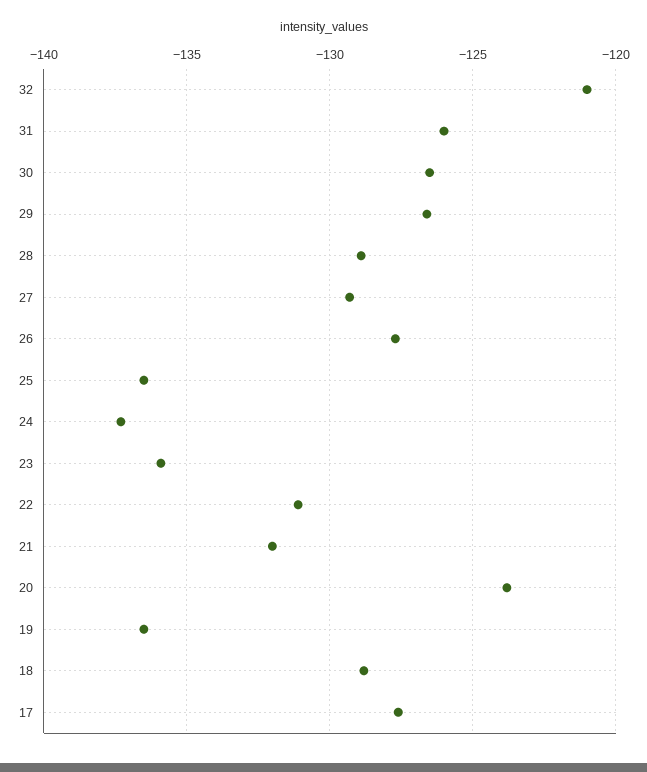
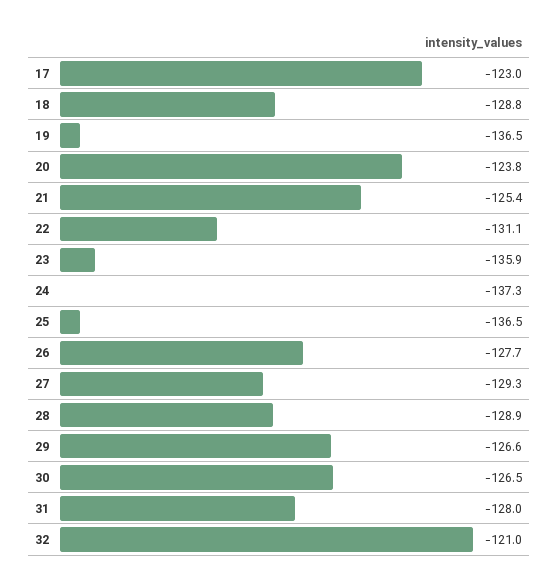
31: -126 -> -128
21: -132 -> -125.4
17: -127.5 -> -123

